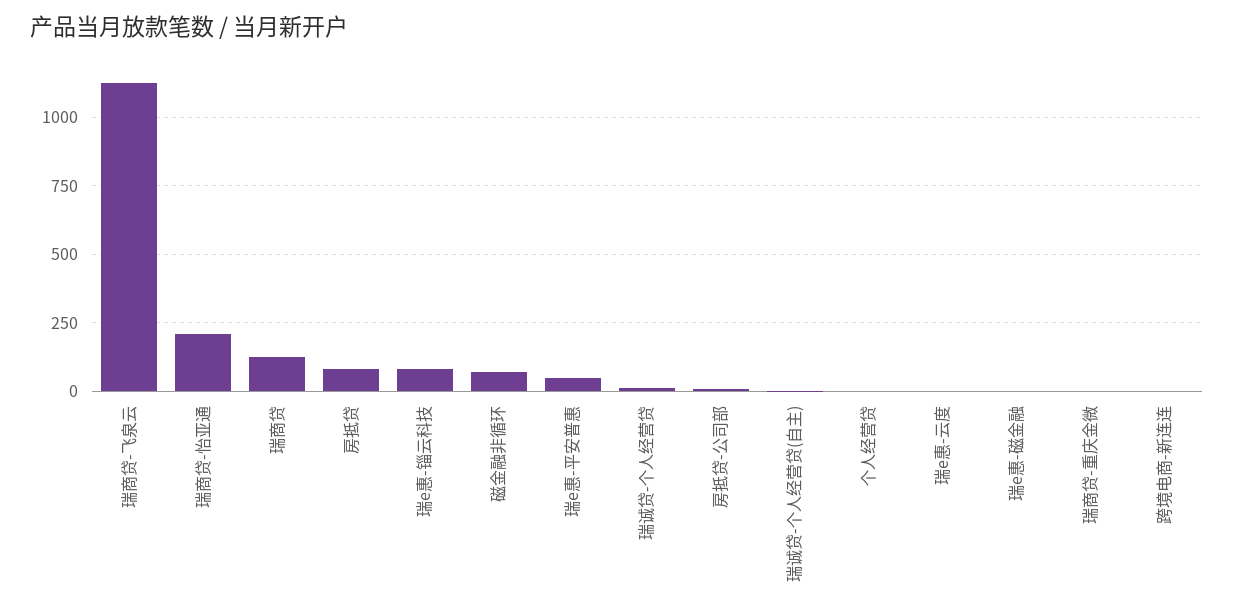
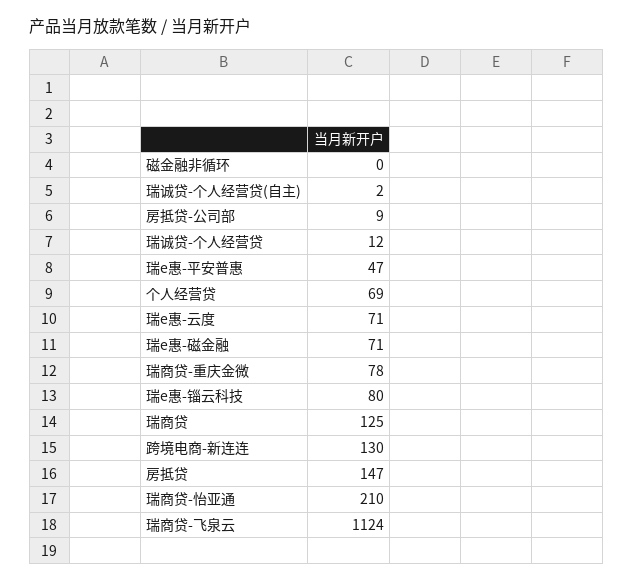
房抵贷: 75 -> 147
磁金融非循环: 75 -> 0
个人经营贷: 0 -> 69
瑞e惠-云度: 0 -> 71
瑞e惠-磁金融: 0 -> 71
瑞商贷-重庆金微: 0 -> 78
跨境电商-新连连: 0 -> 130

